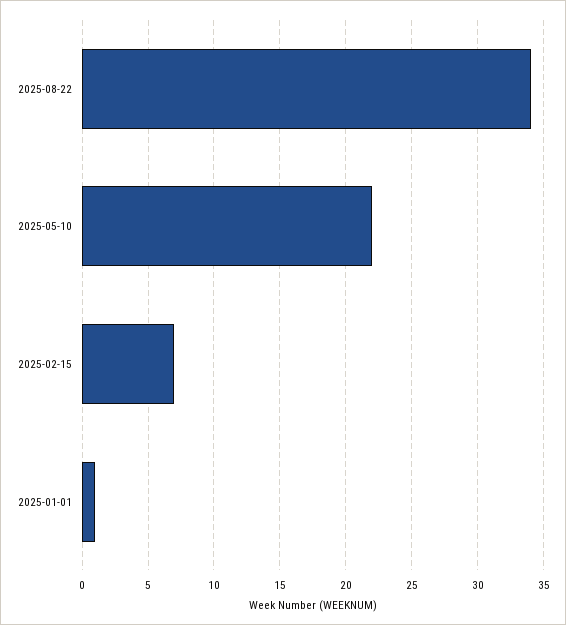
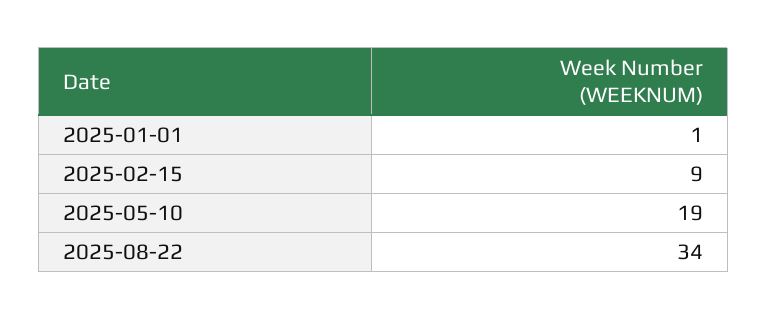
2025-05-10: 22 -> 19
2025-02-15: 7 -> 9

